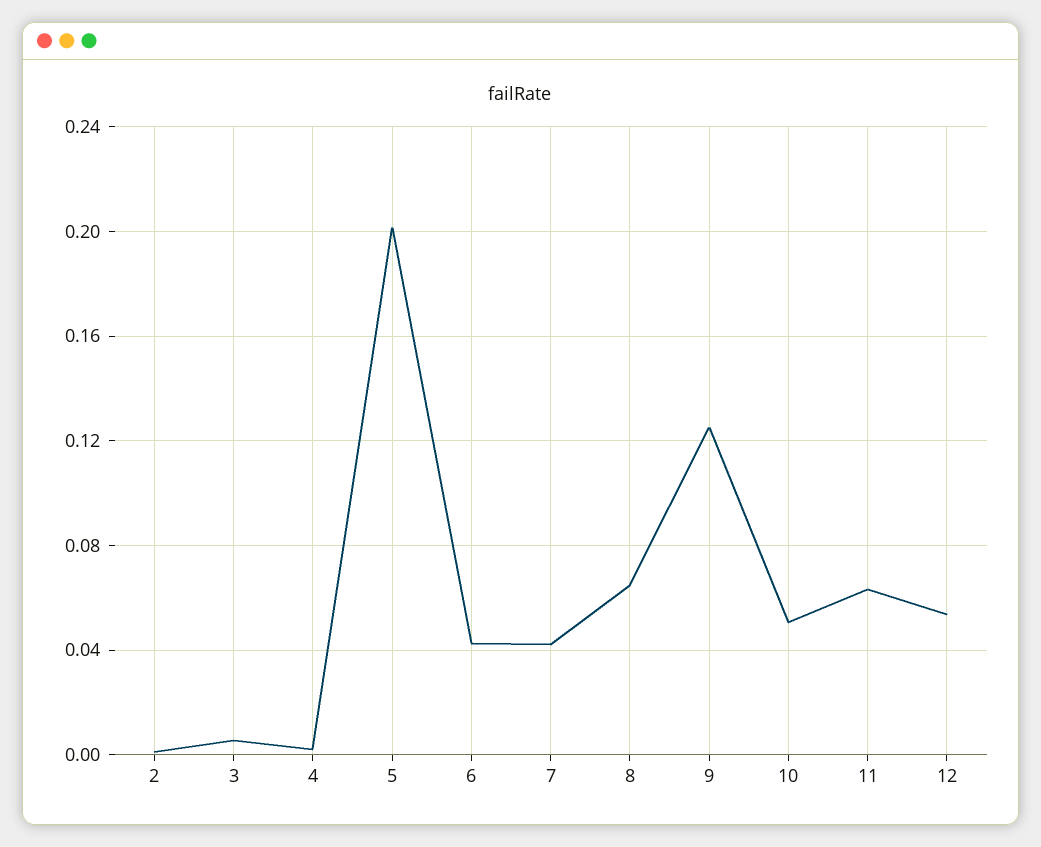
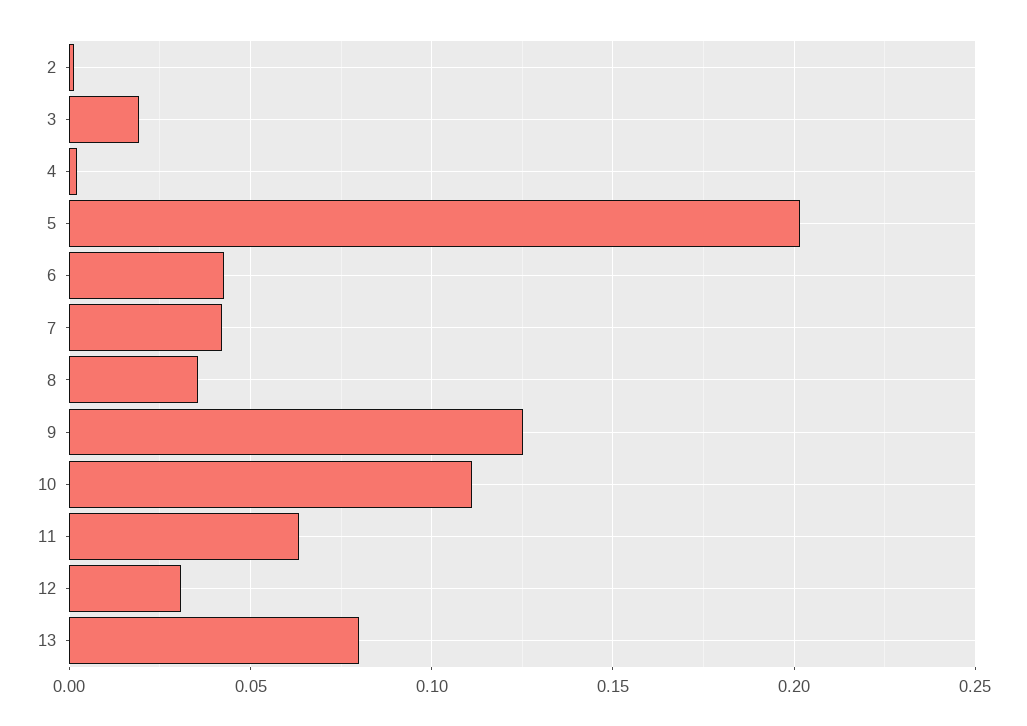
3: 0.005 -> 0.02
8: 0.065 -> 0.035
10: 0.05 -> 0.11
12: 0.055 -> 0.03
13: none -> 0.08

